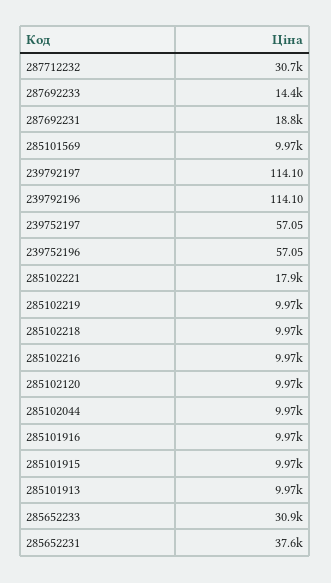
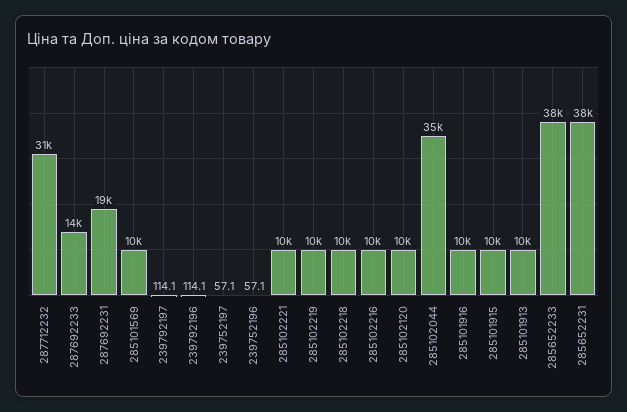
285102221: 17900 -> 10000
285102044: 9970 -> 35000
285652233: 30900 -> 38000

